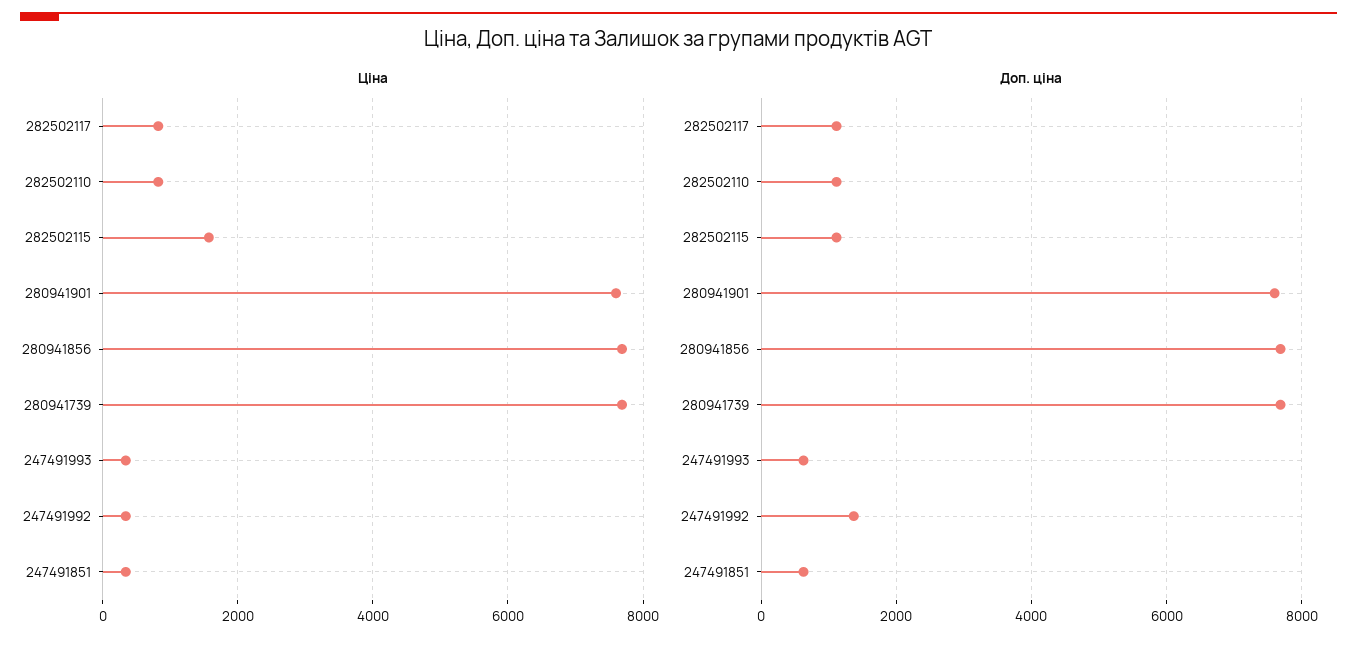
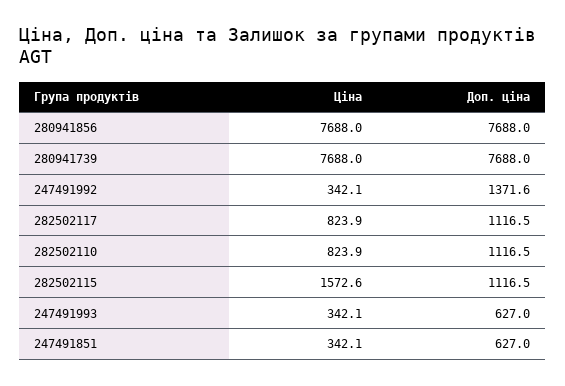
Ціна, 280941901: 7600 -> none
Доп. ціна, 280941901: 7600 -> none

